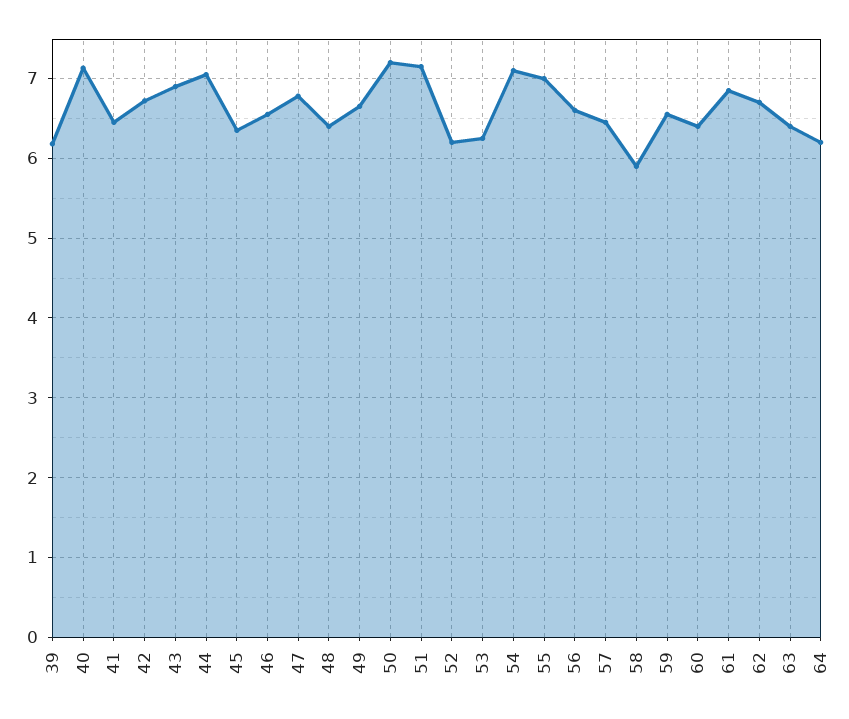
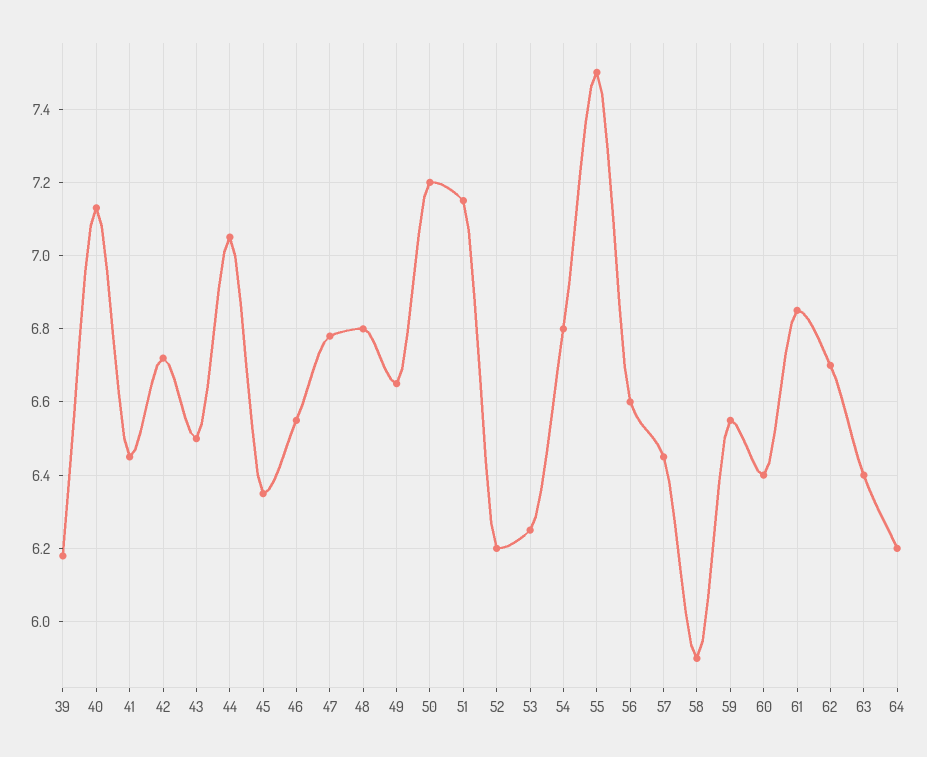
43: 6.9 -> 6.5
48: 6.4 -> 6.8
54: 7.1 -> 6.8
55: 7 -> 7.5

